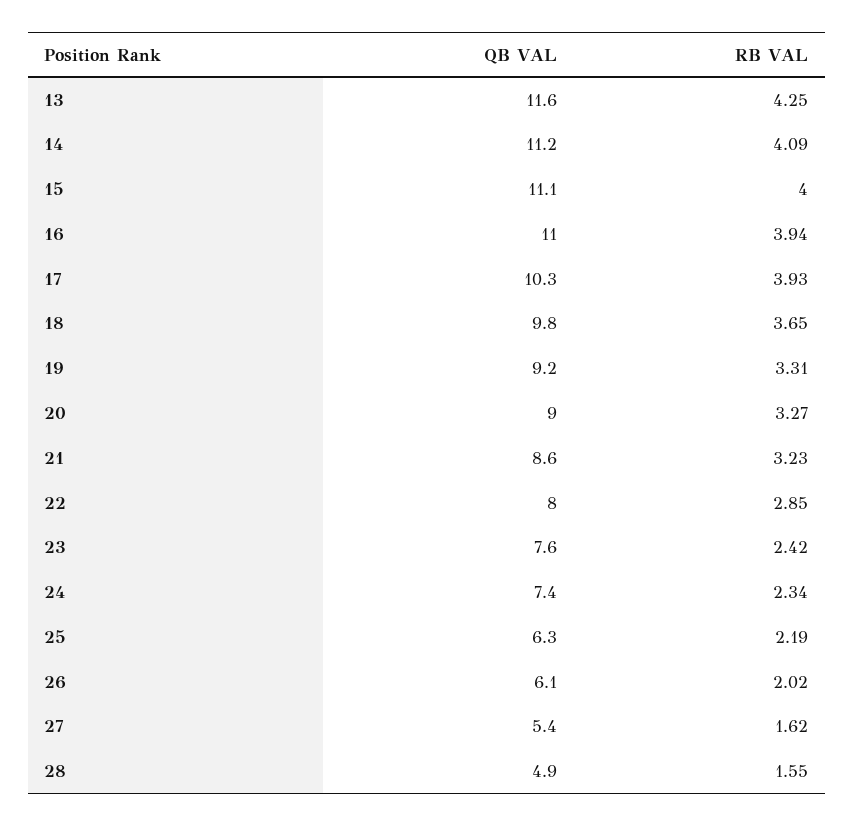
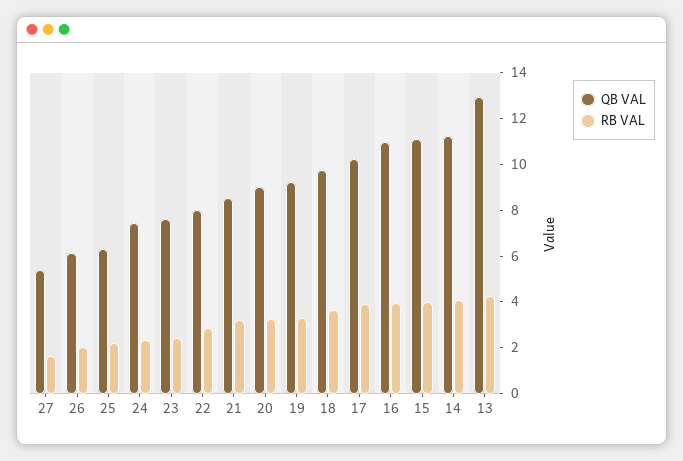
QB VAL, 13: 11.6 -> 13
QB VAL, 28: 4.9 -> none
RB VAL, 28: 1.55 -> none

